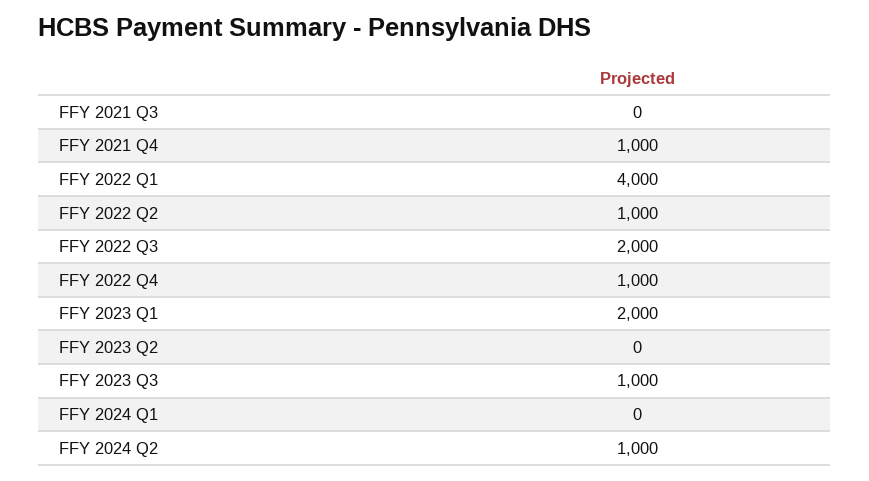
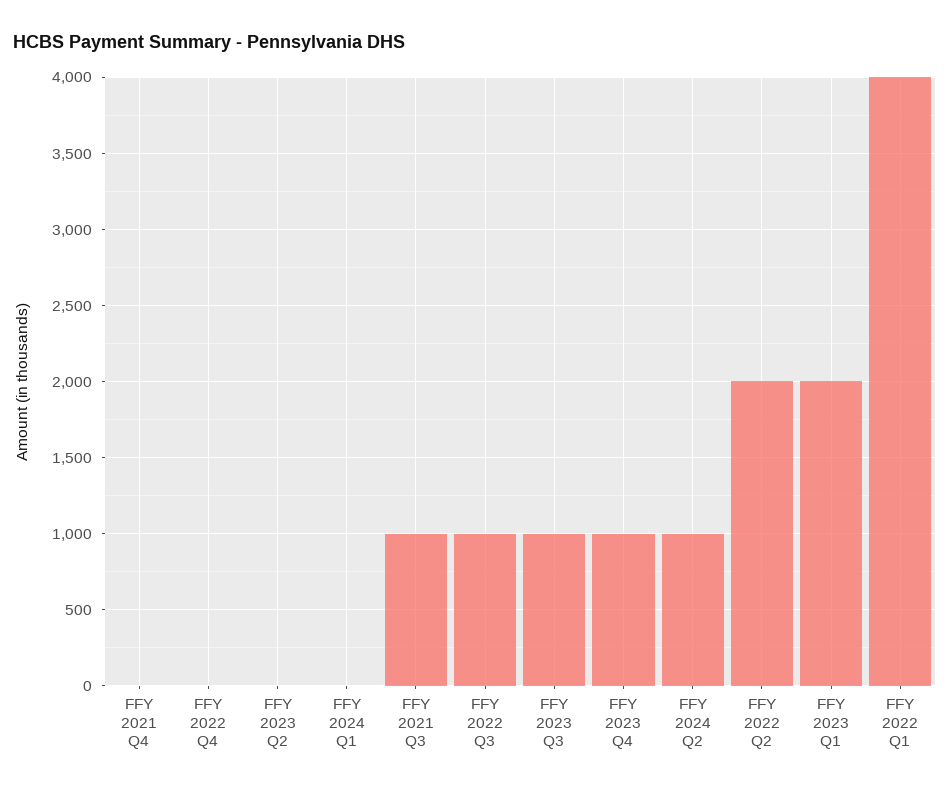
FFY 2021 Q3: 0 -> 1000
FFY 2021 Q4: 1000 -> 0
FFY 2022 Q2: 1000 -> 2000
FFY 2022 Q3: 2000 -> 1000
FFY 2022 Q4: 1000 -> 0
FFY 2023 Q4: none -> 1000

